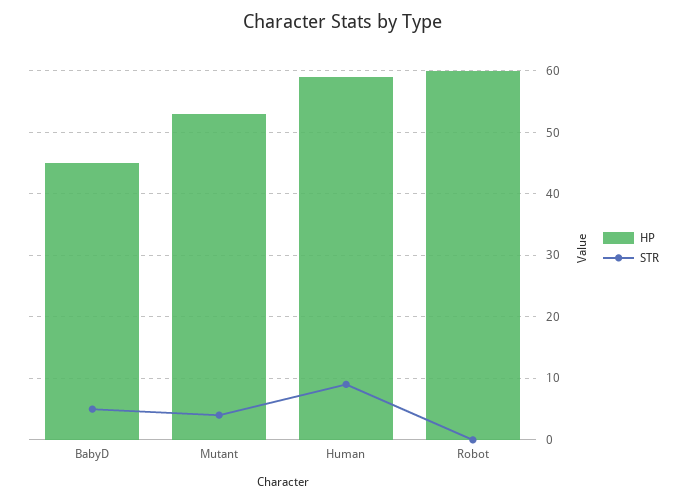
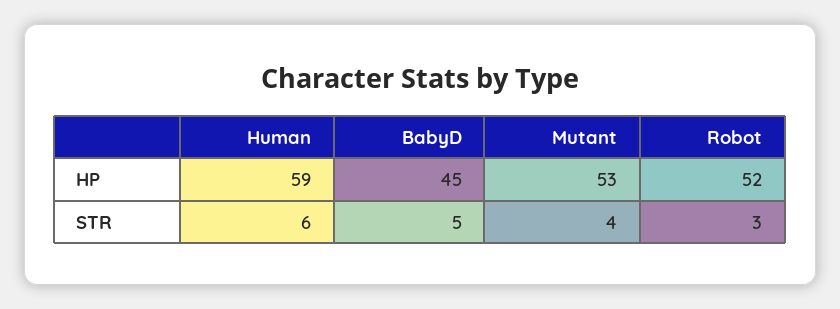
STR, Human: 9 -> 6
HP, Robot: 60 -> 52
STR, Robot: 0 -> 3

